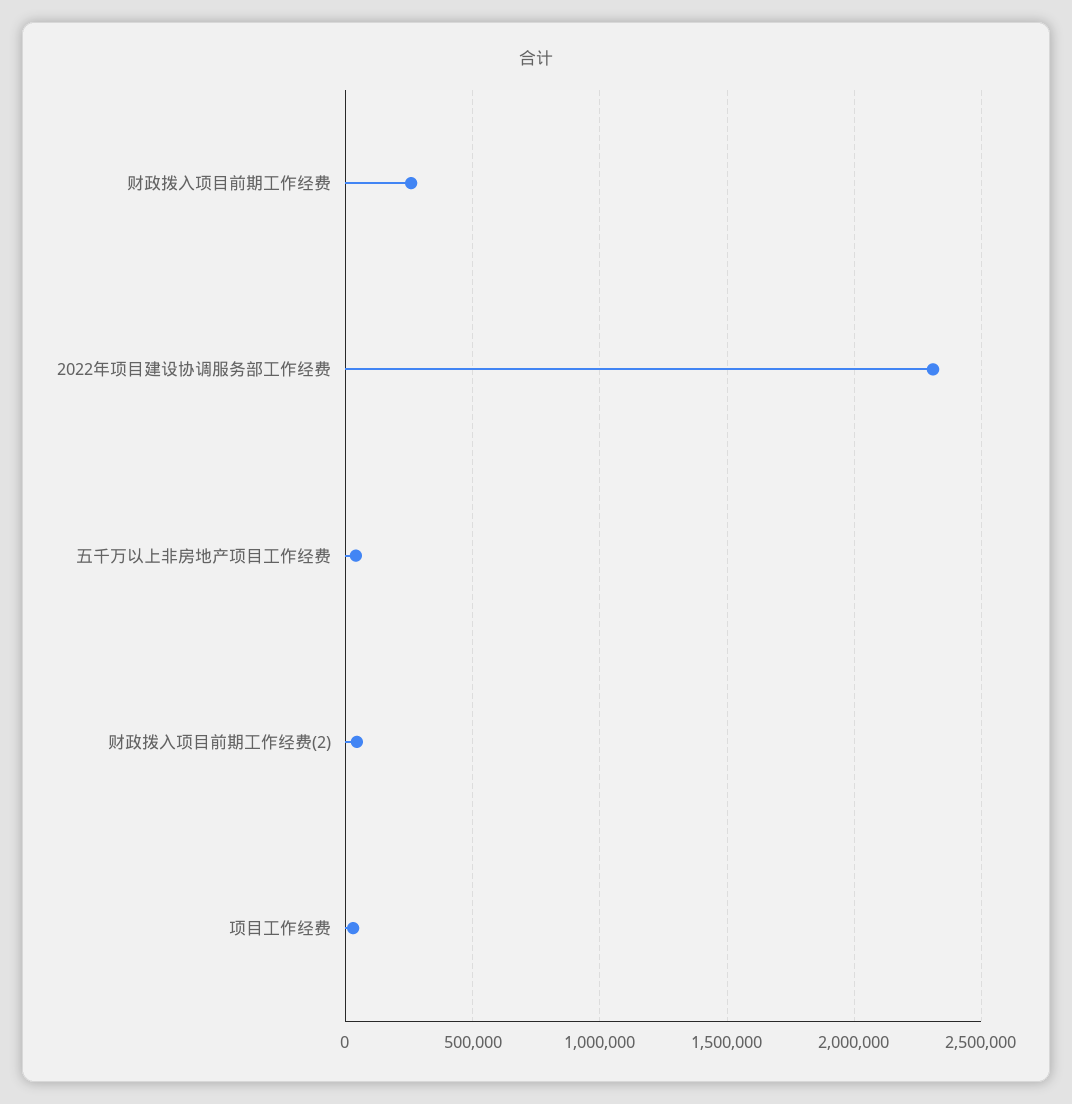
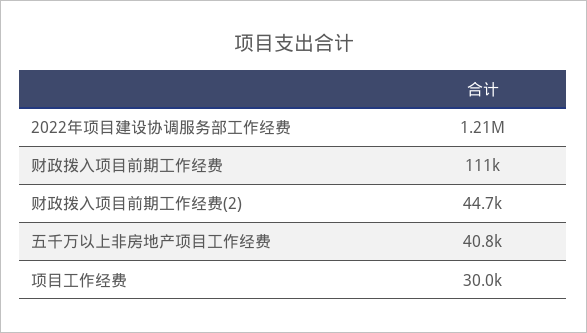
财政拨入项目前期工作经费: 250000 -> 111000
2022年项目建设协调服务部工作经费: 2300000 -> 1210000

